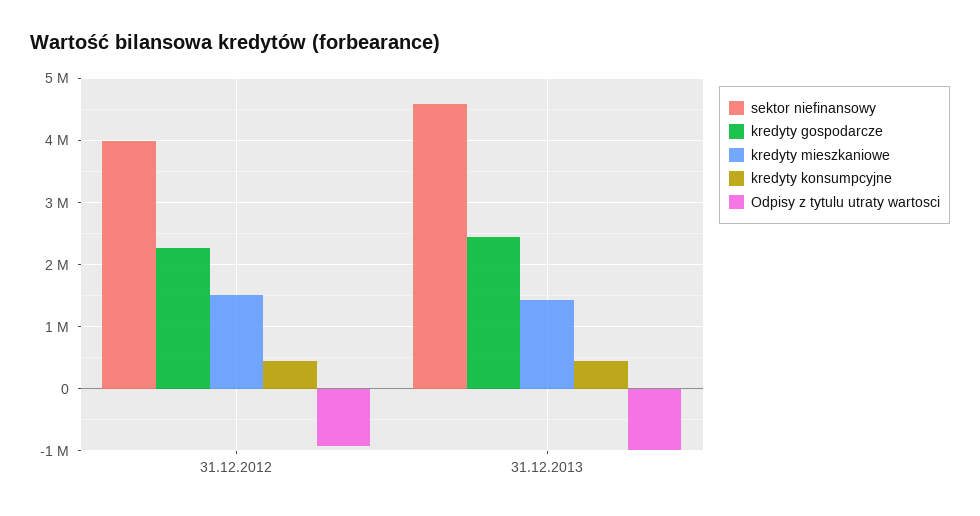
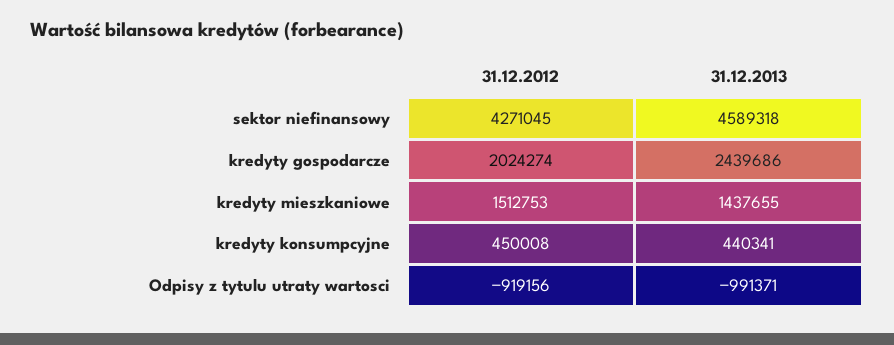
sektor niefinansowy, 31.12.2012: 4000000 -> 4271045
kredyty gospodarcze, 31.12.2012: 2300000 -> 2024274

